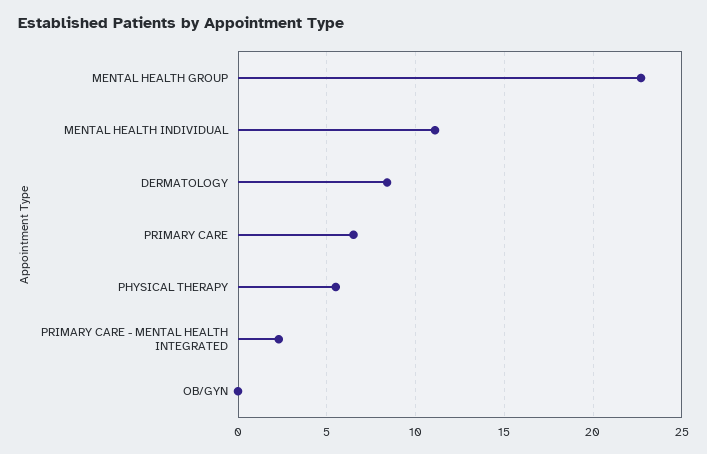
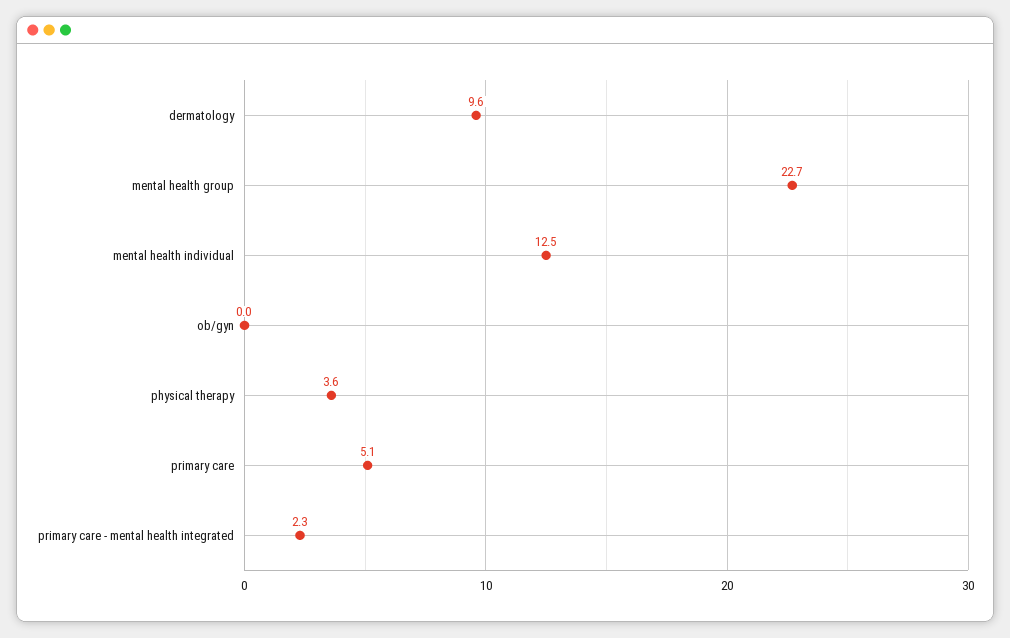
MENTAL HEALTH INDIVIDUAL: 11 -> 12.5
DERMATOLOGY: 8.5 -> 9.6
PRIMARY CARE: 6.5 -> 5.1
PHYSICAL THERAPY: 5.5 -> 3.6

